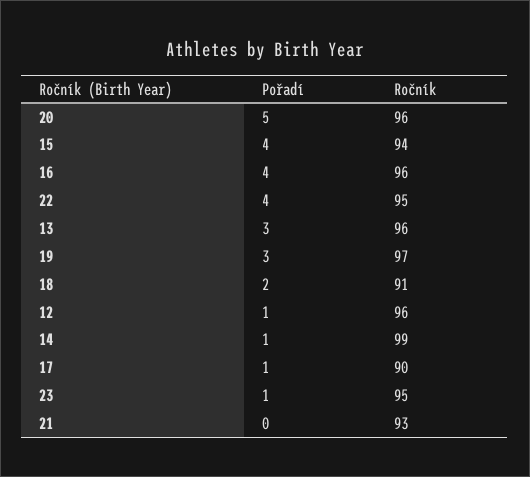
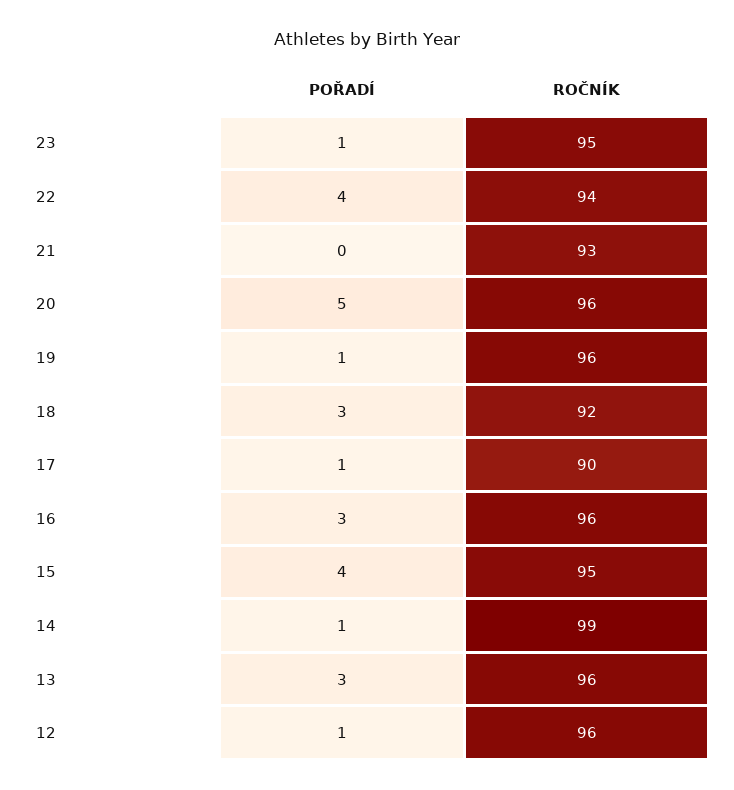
Ročník, 15: 94 -> 95
Pořadí, 16: 4 -> 3
Ročník, 22: 95 -> 94
Pořadí, 19: 3 -> 1
Ročník, 19: 97 -> 96
Pořadí, 18: 2 -> 3
Ročník, 18: 91 -> 92

